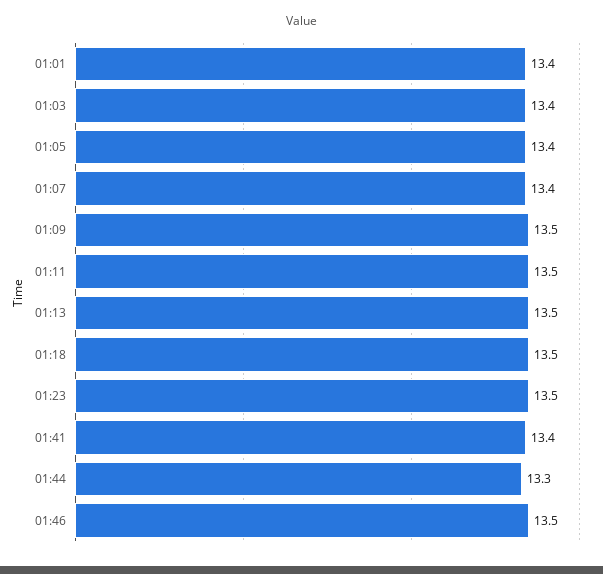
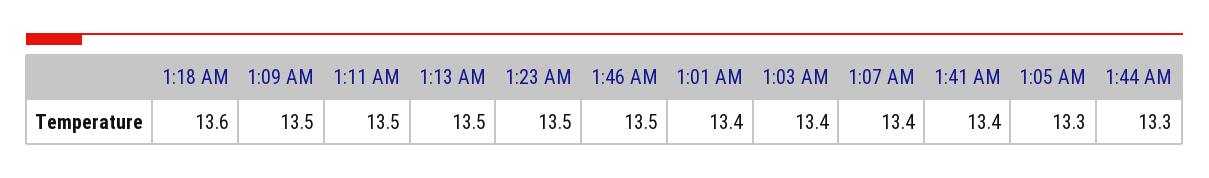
01:05: 13.4 -> 13.3
01:18: 13.5 -> 13.6

